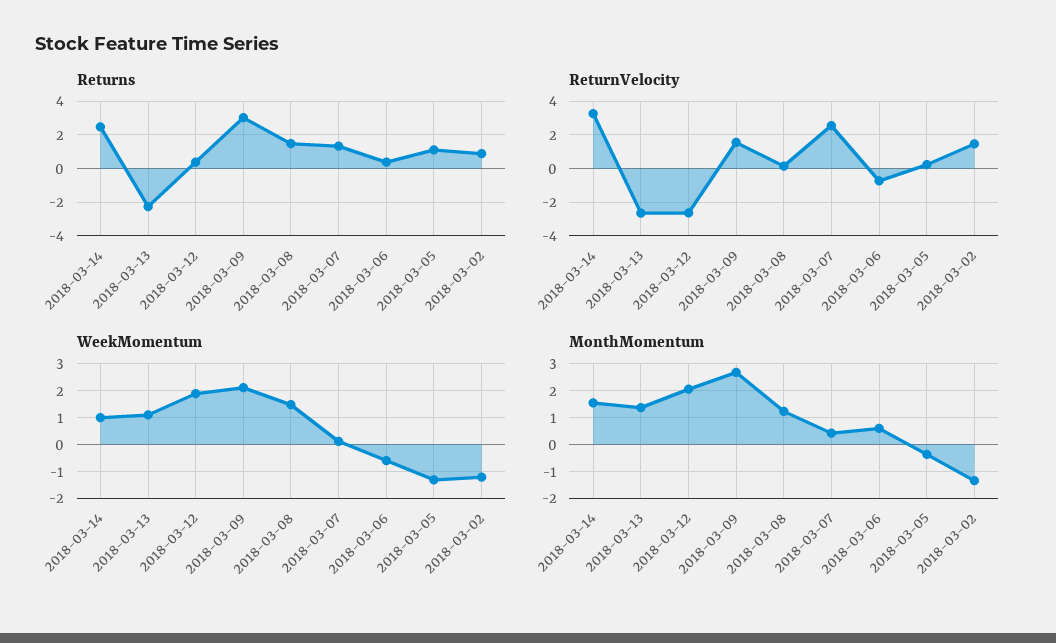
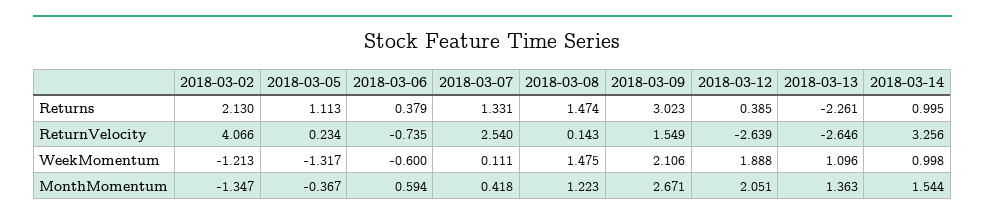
Returns, 2018-03-14: 2.5 -> 0.995
Returns, 2018-03-02: 1 -> 2.13
ReturnVelocity, 2018-03-02: 1.5 -> 4.066

